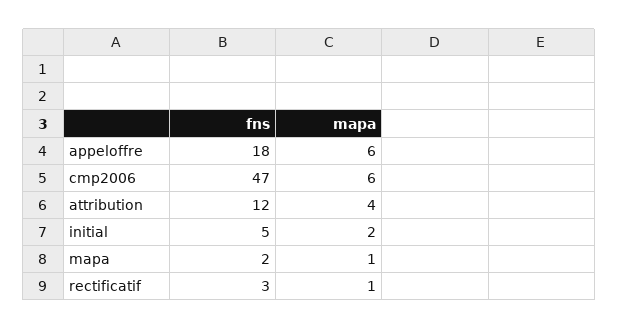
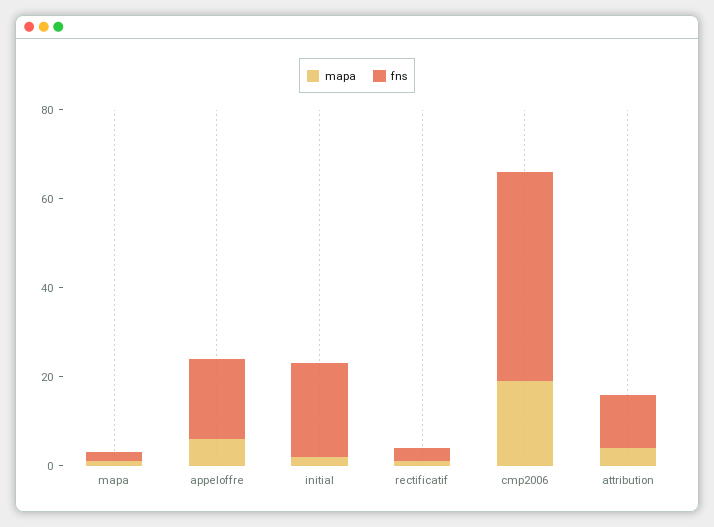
mapa, cmp2006: 6 -> 20
fns, initial: 5 -> 20

